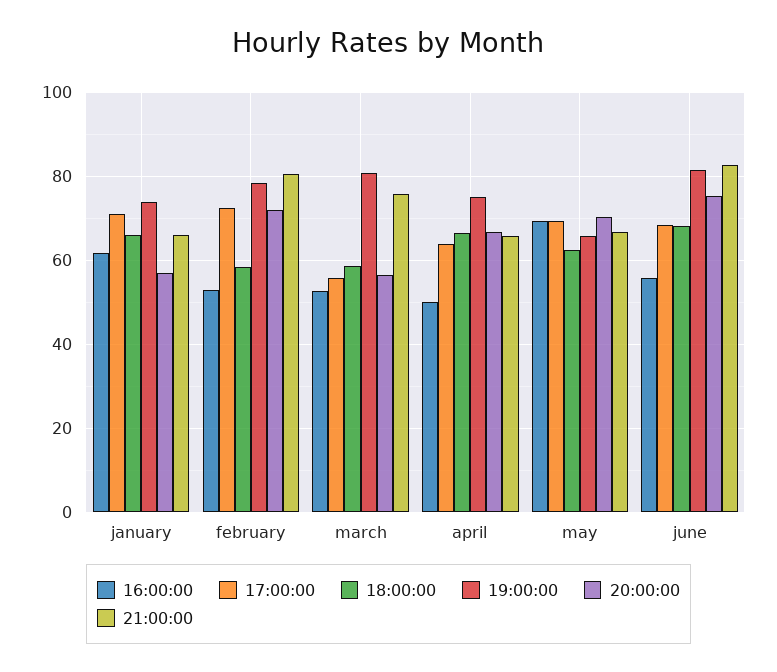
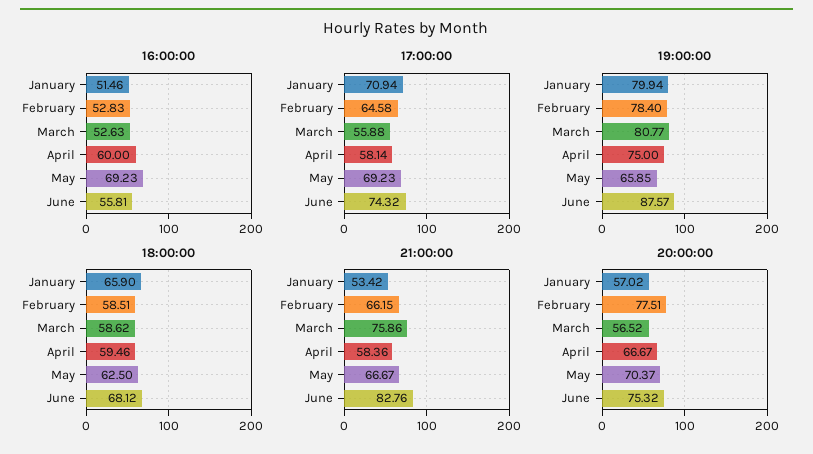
16:00:00, january: 62 -> 51.46
19:00:00, january: 74 -> 79.94
21:00:00, january: 66 -> 53.42
17:00:00, february: 72 -> 64.58
20:00:00, february: 72 -> 77.51
21:00:00, february: 80 -> 66.15
16:00:00, april: 50 -> 60
17:00:00, april: 64 -> 58.14
18:00:00, april: 66 -> 59.46
21:00:00, april: 66 -> 58.36
17:00:00, june: 68 -> 74.32
19:00:00, june: 82 -> 87.57

